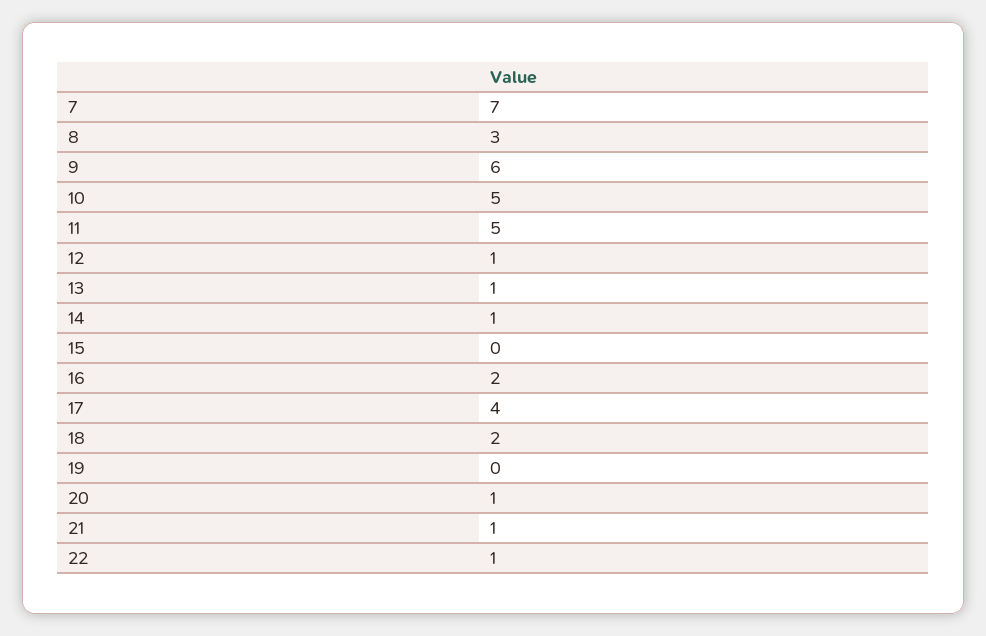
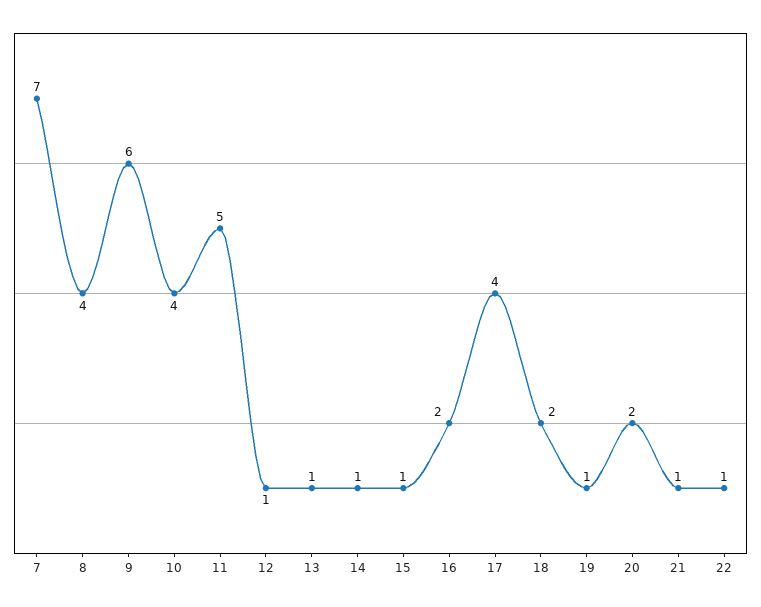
8: 3 -> 4
10: 5 -> 4
15: 0 -> 1
19: 0 -> 1
20: 1 -> 2

